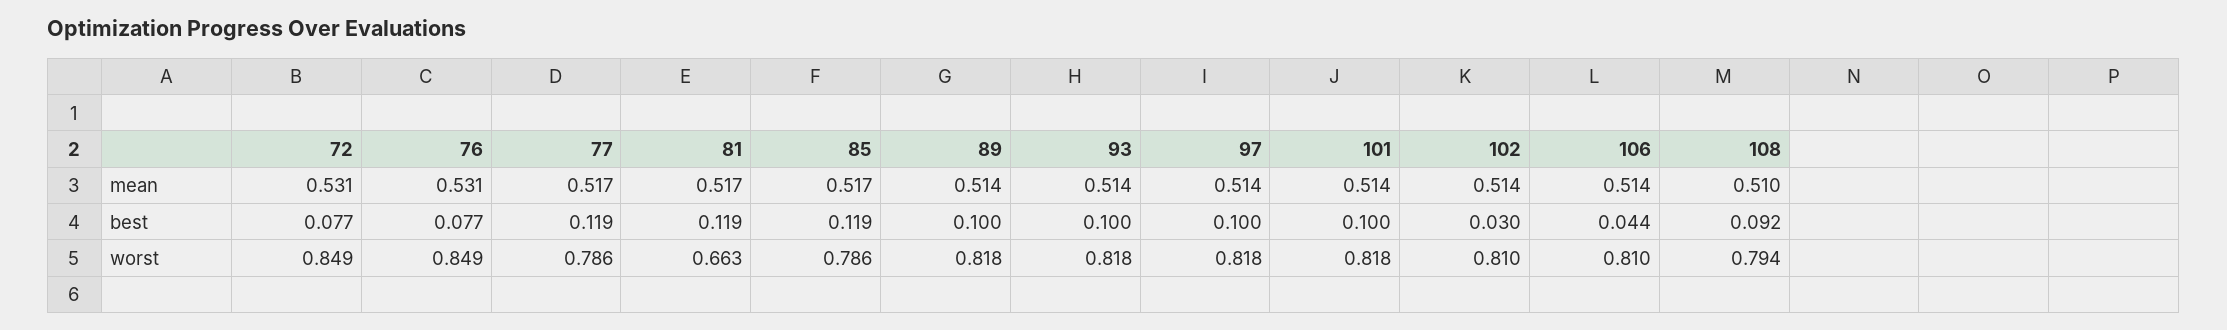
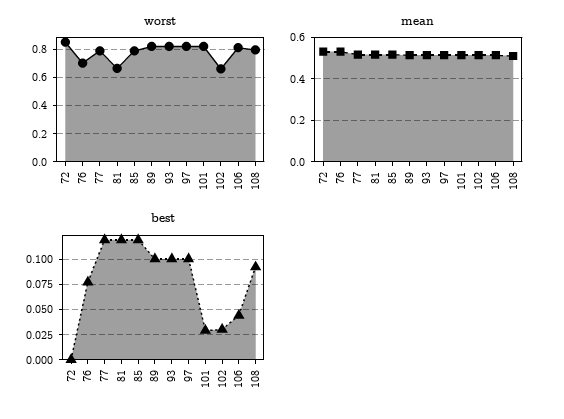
best, 72: 0.077 -> 0
best, 101: 0.1 -> 0.025
worst, 76: 0.849 -> 0.7
worst, 102: 0.81 -> 0.65

